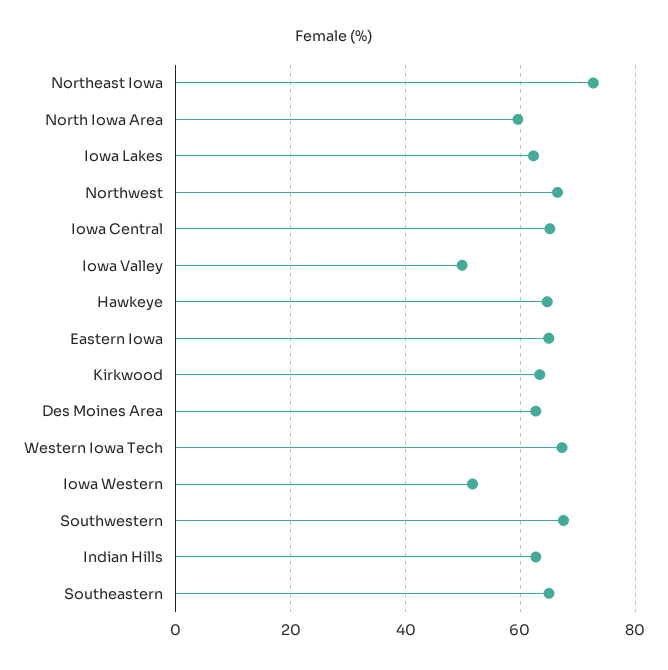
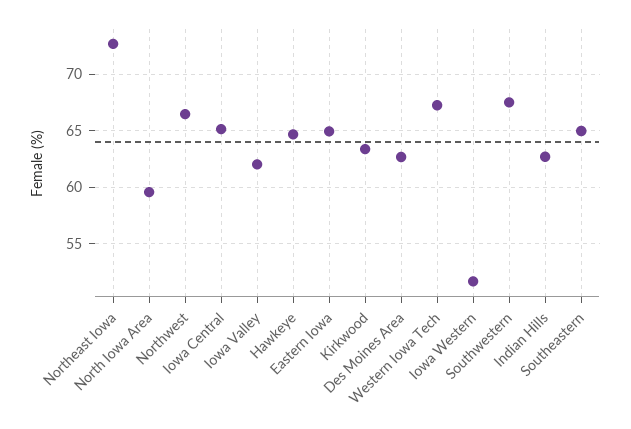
Iowa Lakes: 62 -> none
Iowa Valley: 50 -> 62

